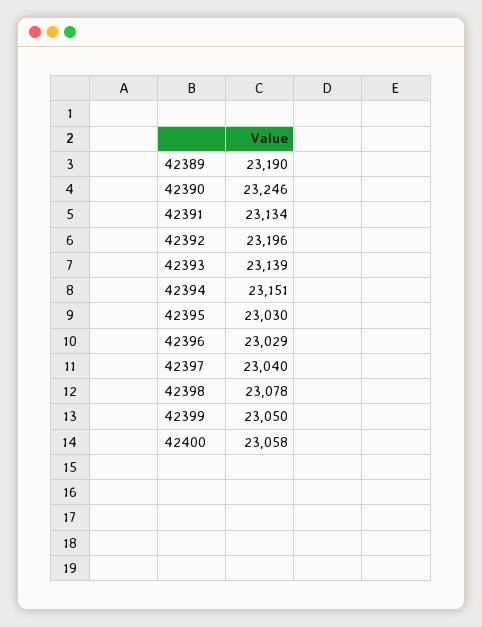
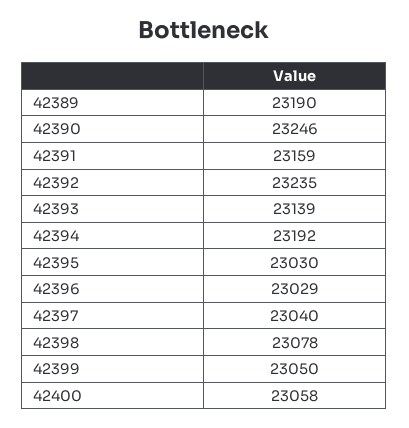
42391: 23134 -> 23159
42392: 23196 -> 23235
42394: 23151 -> 23192

